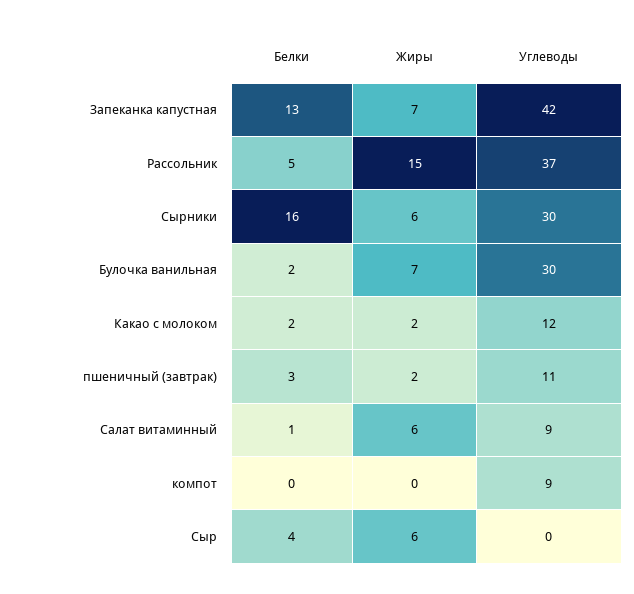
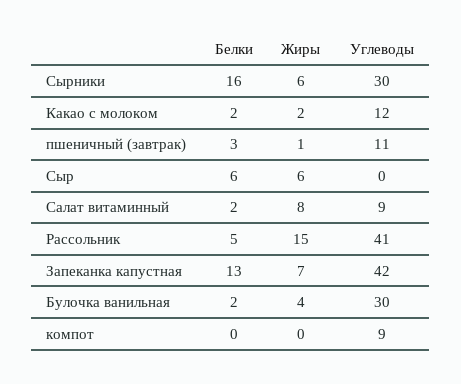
Углеводы, Рассольник: 37 -> 41
Жиры, Булочка ванильная: 7 -> 4
Жиры, пшеничный (завтрак): 2 -> 1
Белки, Салат витаминный: 1 -> 2
Жиры, Салат витаминный: 6 -> 8
Белки, Сыр: 4 -> 6

